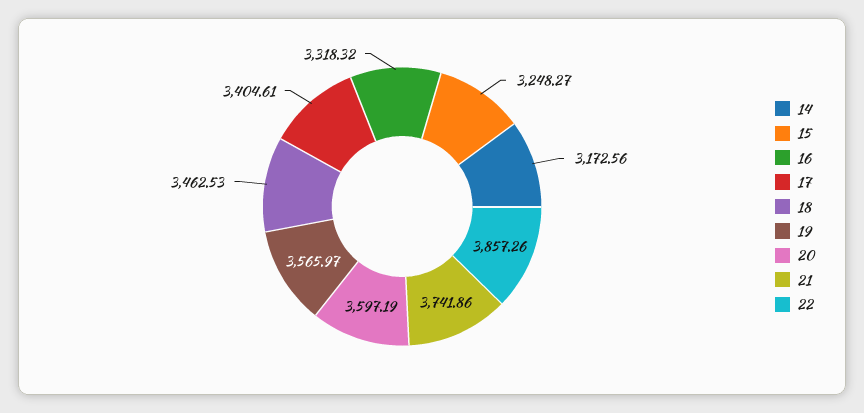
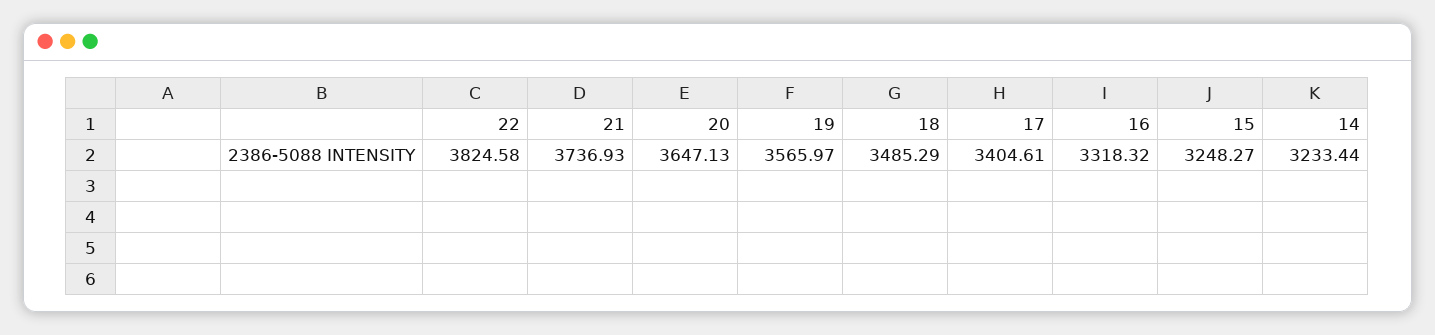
14: 3172.56 -> 3233.44
18: 3462.53 -> 3485.29
20: 3597.19 -> 3647.13
21: 3741.86 -> 3736.93
22: 3857.26 -> 3824.58

